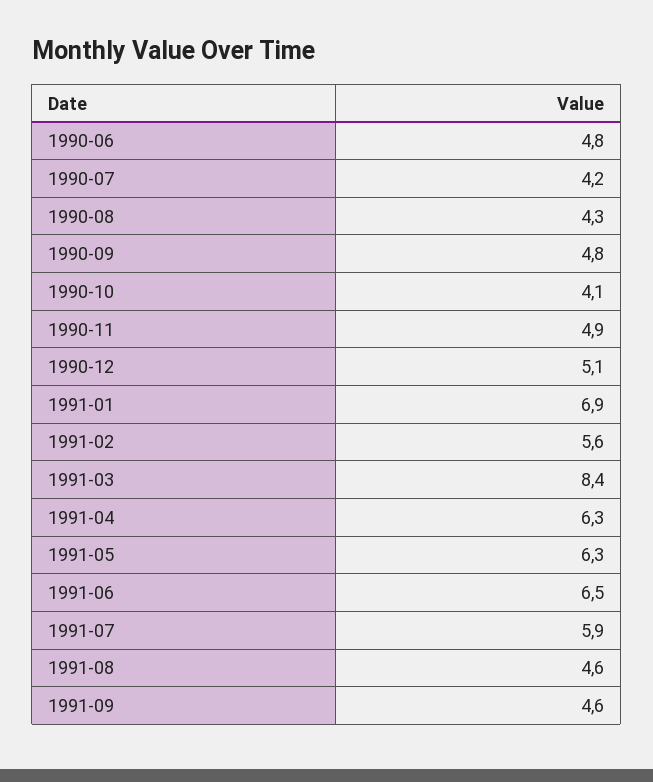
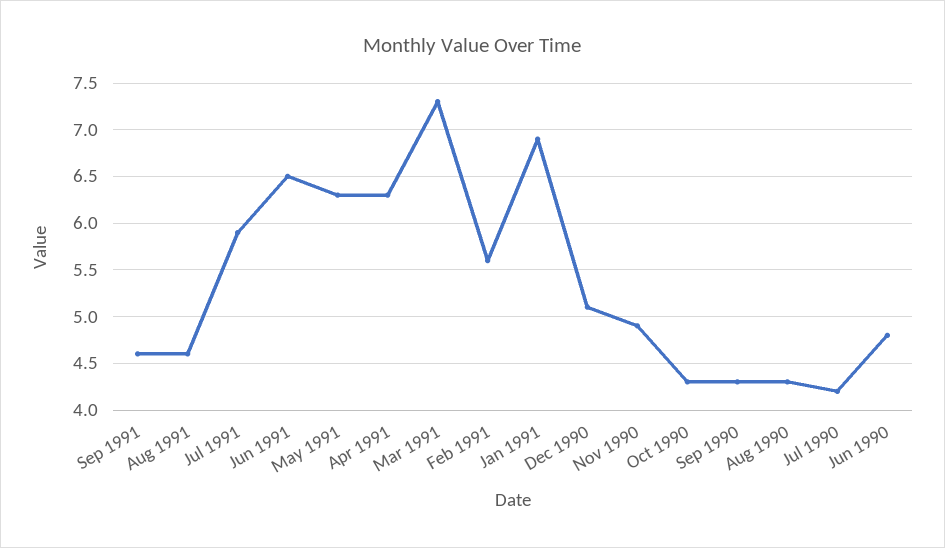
1990-09: 4.8 -> 4.3
1990-10: 4.1 -> 4.3
1991-03: 8.4 -> 7.3

